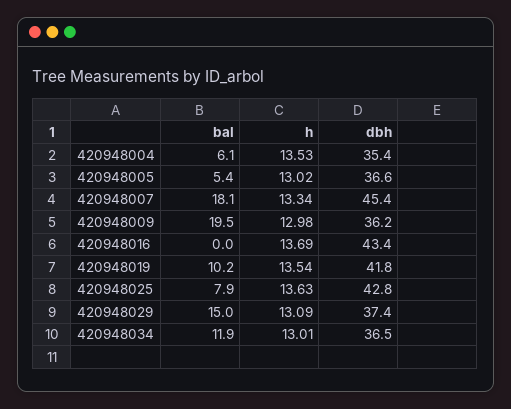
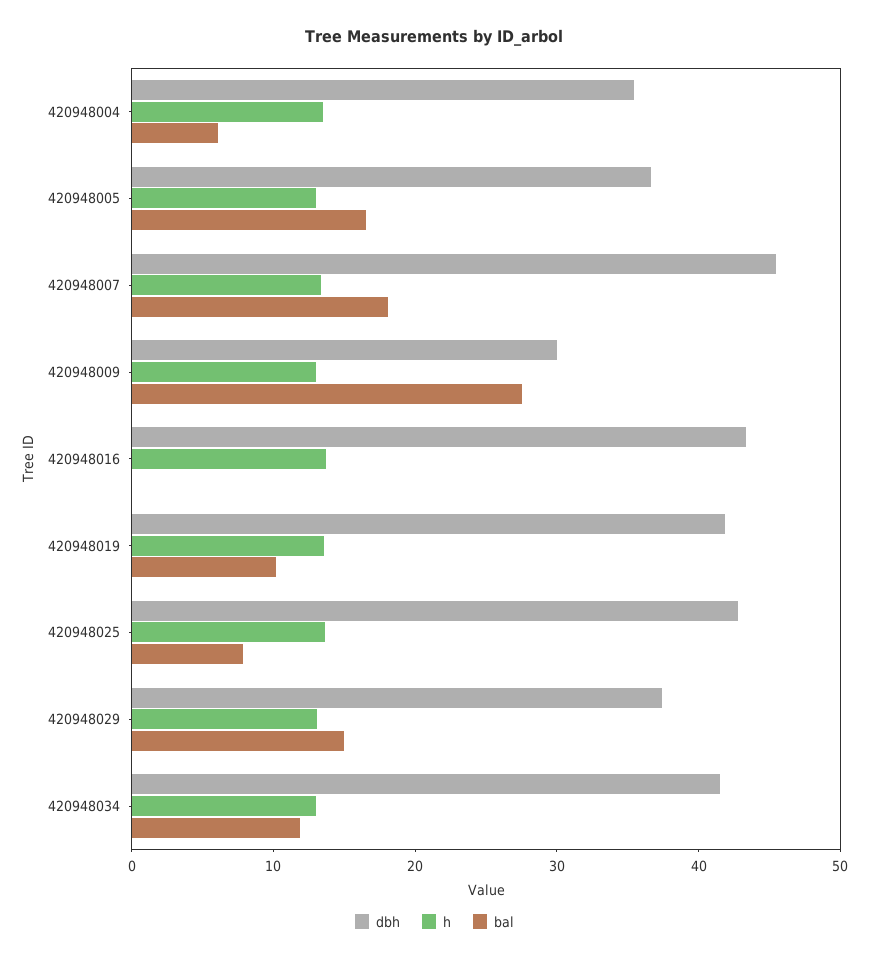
bal, 420948005: 5.4 -> 16
bal, 420948009: 19.5 -> 28
dbh, 420948009: 36.2 -> 30
dbh, 420948034: 36.5 -> 42

